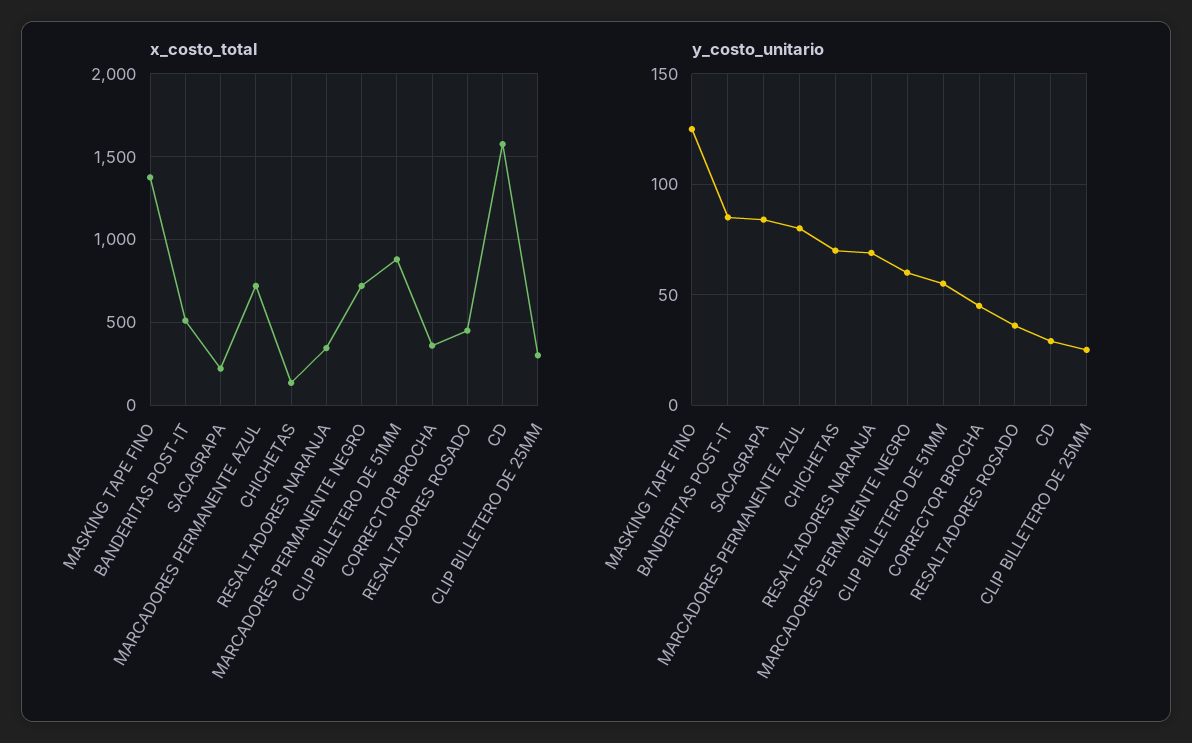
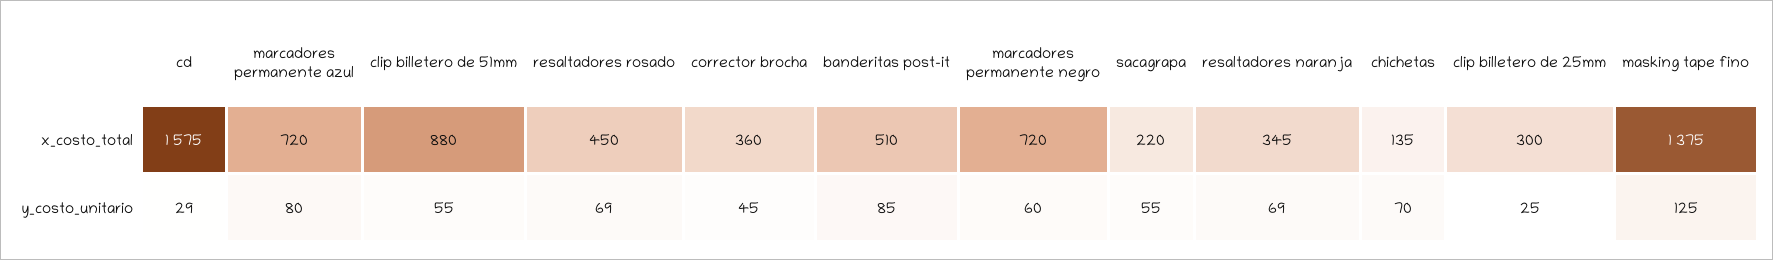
y_costo_unitario, SACAGRAPA: 85 -> 55
y_costo_unitario, RESALTADORES ROSADO: 35 -> 69

